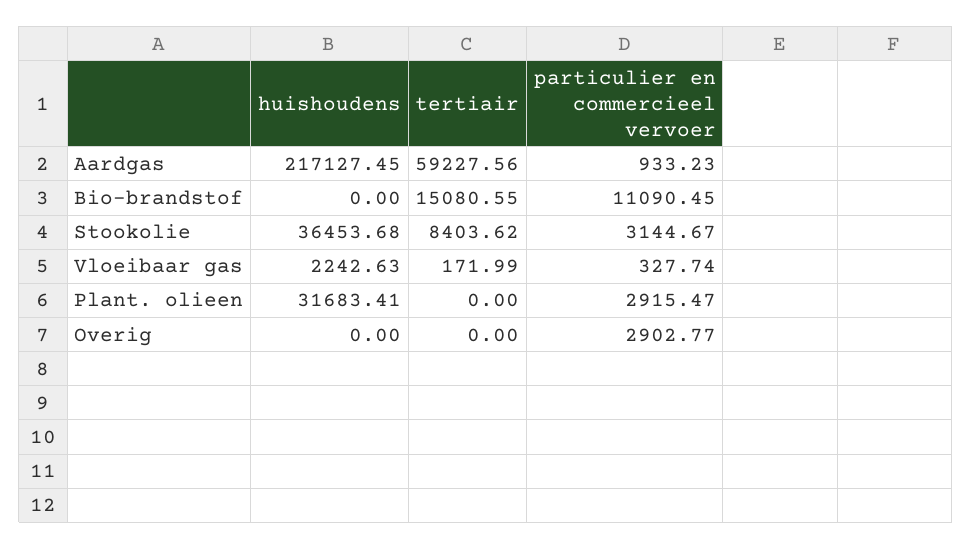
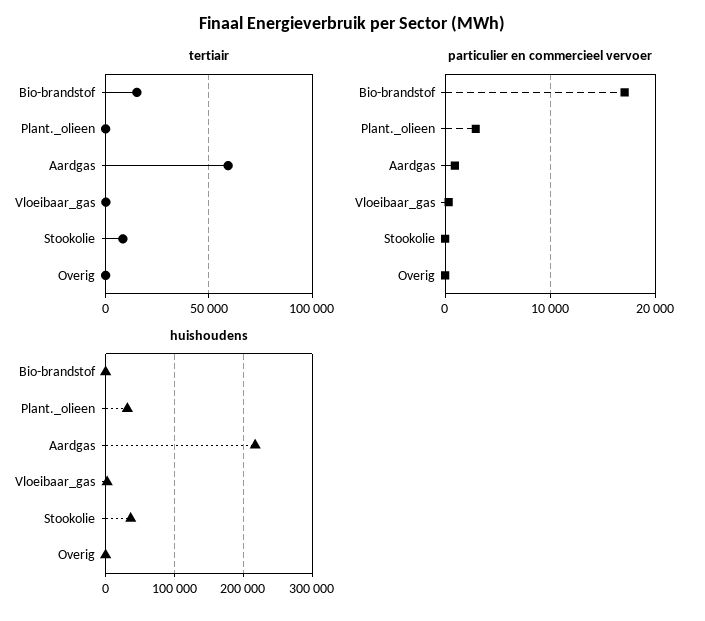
particulier en commercieel vervoer, Bio-brandstof: 11090.45 -> 17000
particulier en commercieel vervoer, Stookolie: 3144.67 -> 0
particulier en commercieel vervoer, Overig: 2902.77 -> 0

